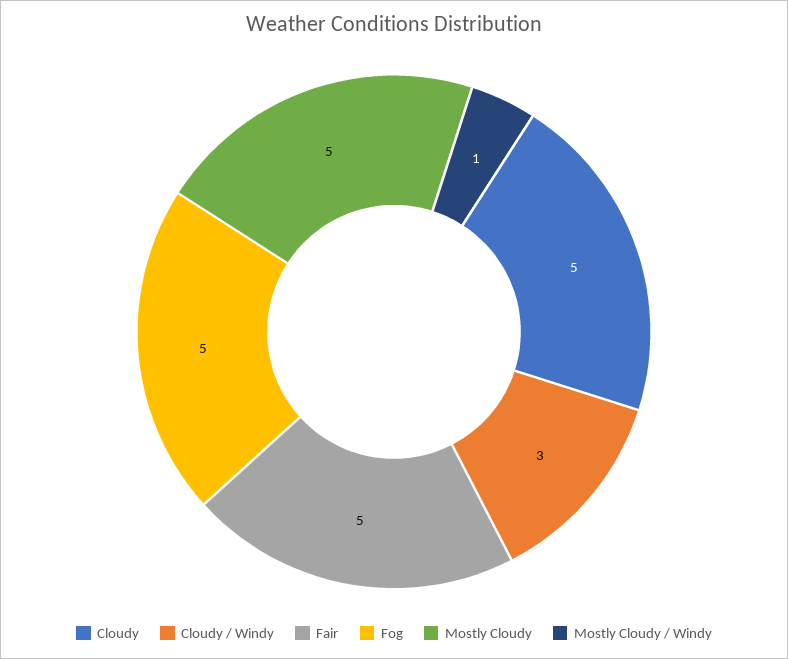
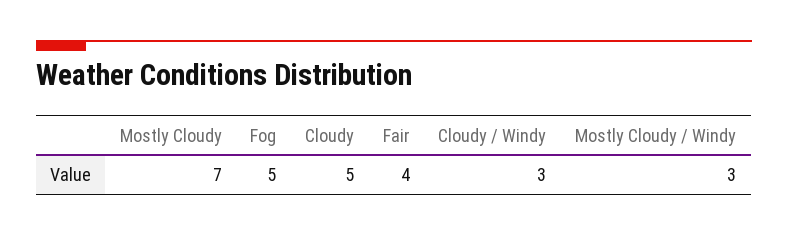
Fair: 5 -> 4
Mostly Cloudy: 5 -> 7
Mostly Cloudy / Windy: 1 -> 3

